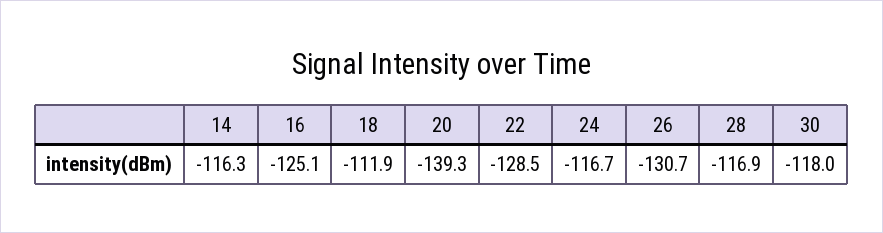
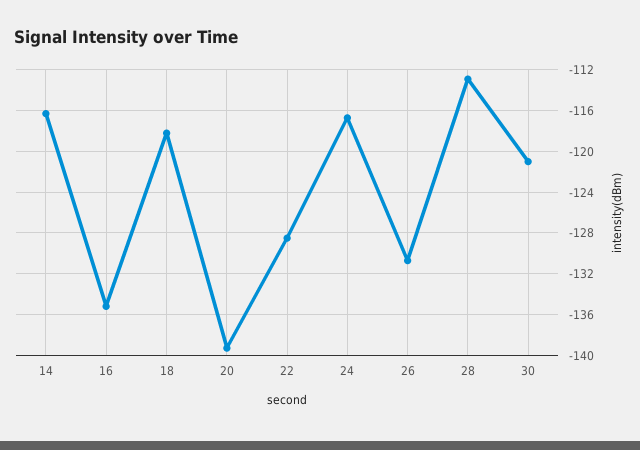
16: -125.1 -> -135
18: -111.9 -> -118
28: -116.9 -> -113
30: -118 -> -121

